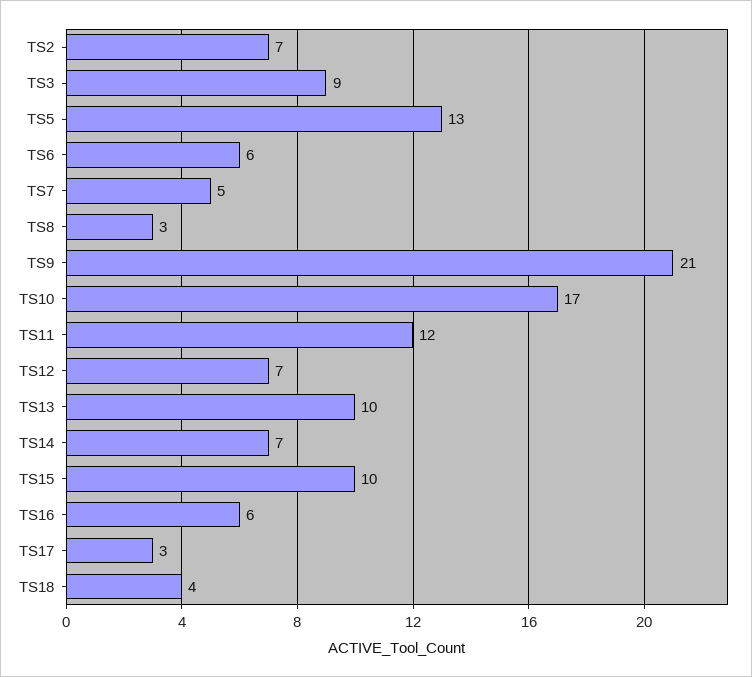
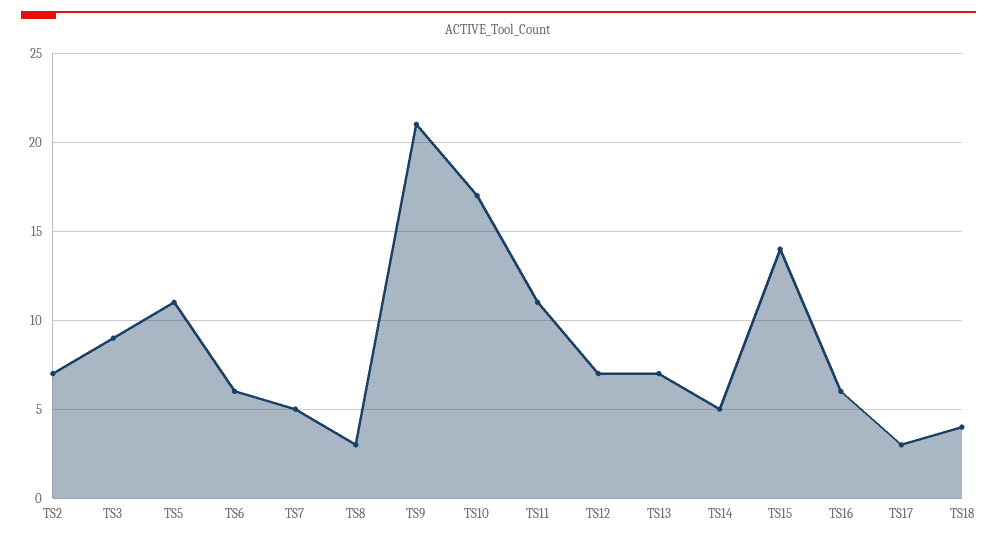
TS5: 13 -> 11
TS11: 12 -> 11
TS13: 10 -> 7
TS14: 7 -> 5
TS15: 10 -> 14

